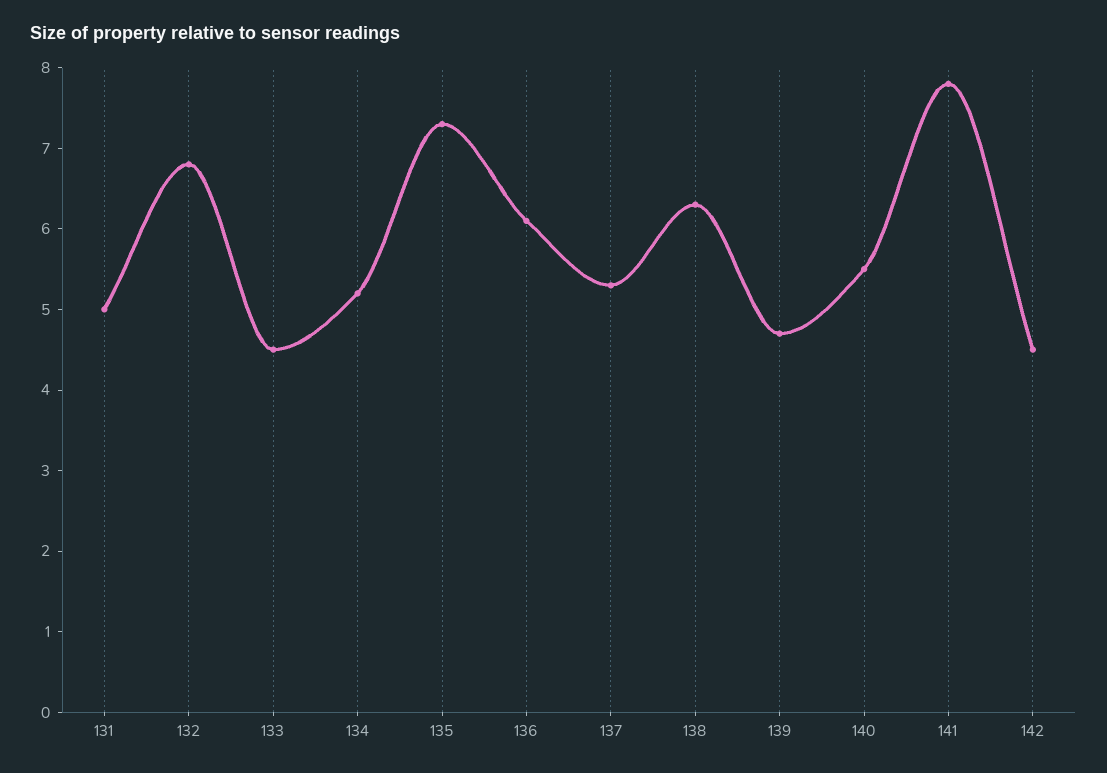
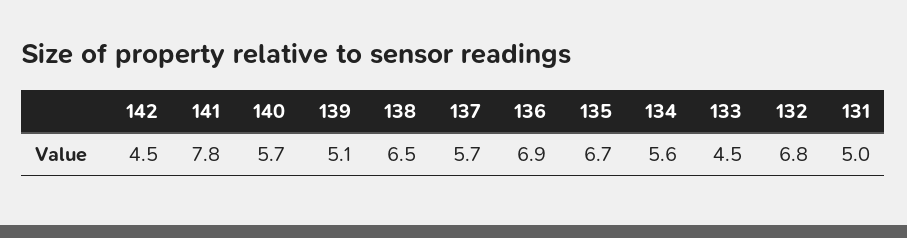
134: 5.2 -> 5.6
135: 7.3 -> 6.7
136: 6.1 -> 6.9
137: 5.3 -> 5.7
138: 6.3 -> 6.5
139: 4.7 -> 5.1
140: 5.5 -> 5.7

